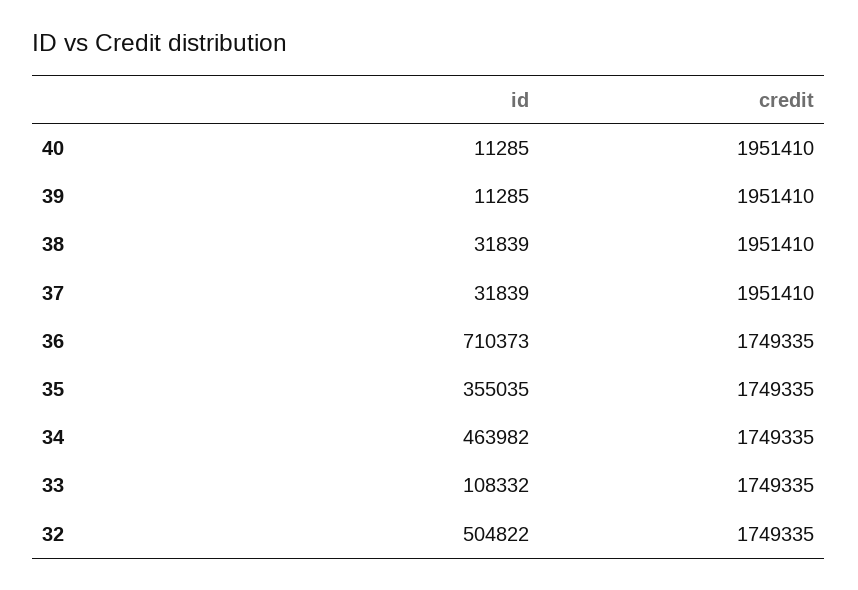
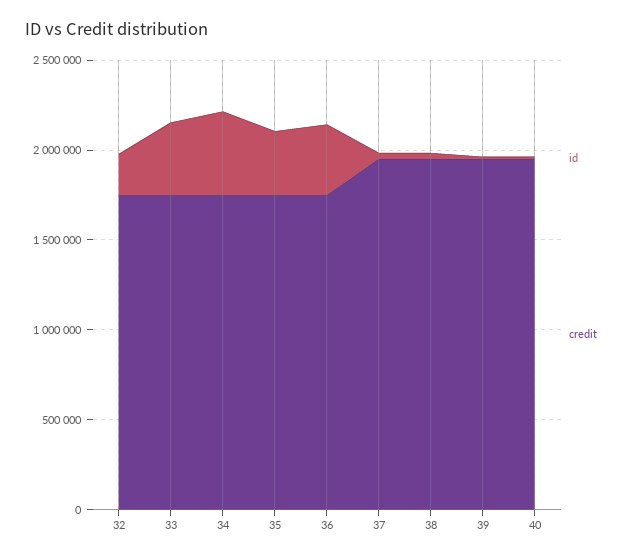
id, 36: 710373 -> 400000
id, 33: 108332 -> 400000
id, 32: 504822 -> 200000

